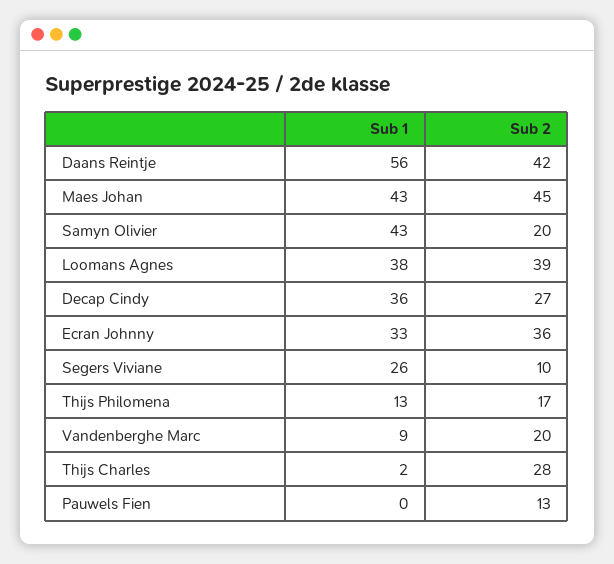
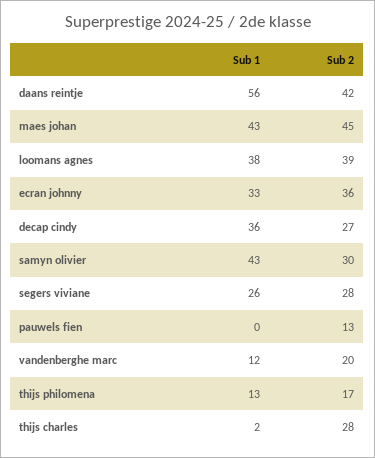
Sub 2, Samyn Olivier: 20 -> 30
Sub 2, Segers Viviane: 10 -> 28
Sub 1, Vandenberghe Marc: 9 -> 12

